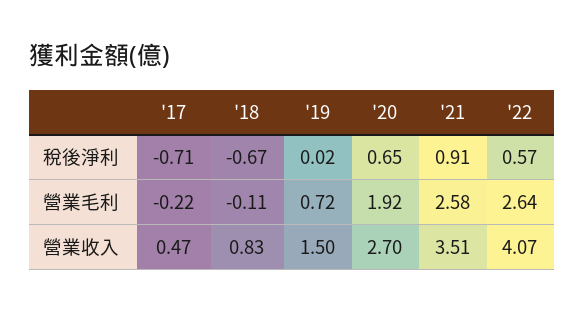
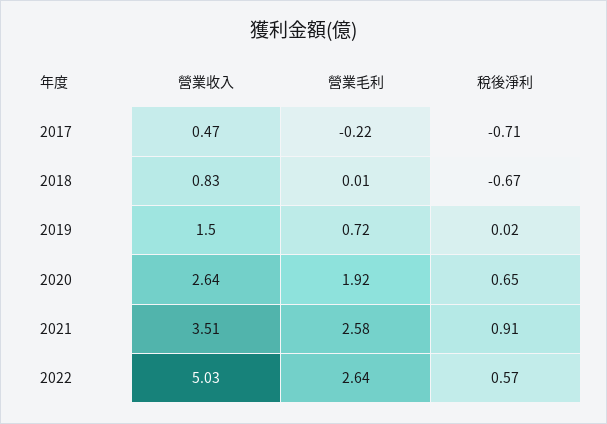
'18, 營業毛利: -0.11 -> 0.01
'20, 營業收入: 2.7 -> 2.64
'22, 營業收入: 4.07 -> 5.03

